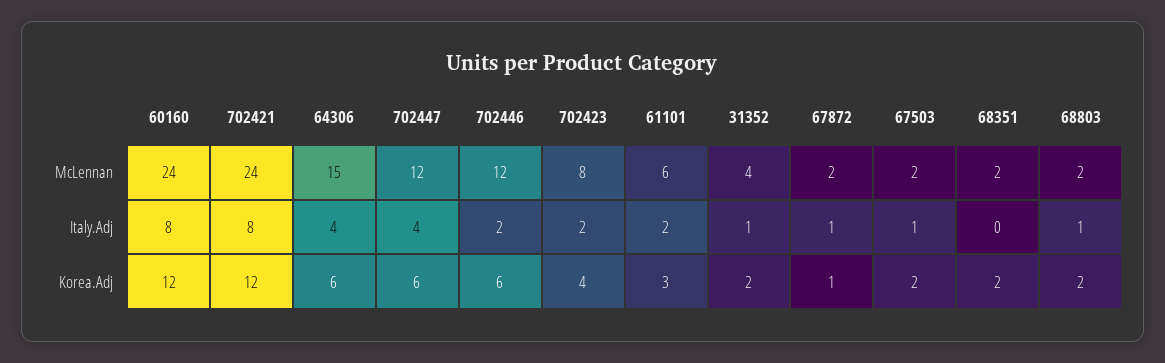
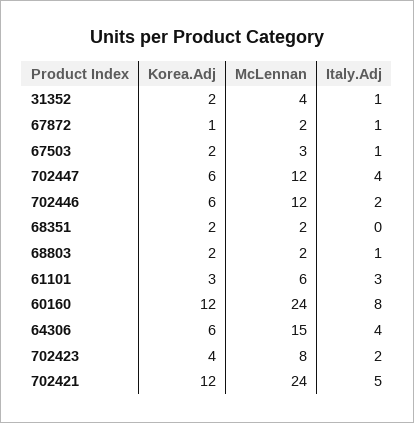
67503, McLennan: 2 -> 3
702421, Italy.Adj: 8 -> 5
61101, Italy.Adj: 2 -> 3

